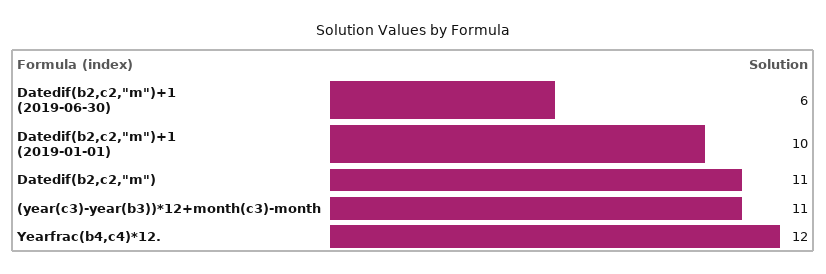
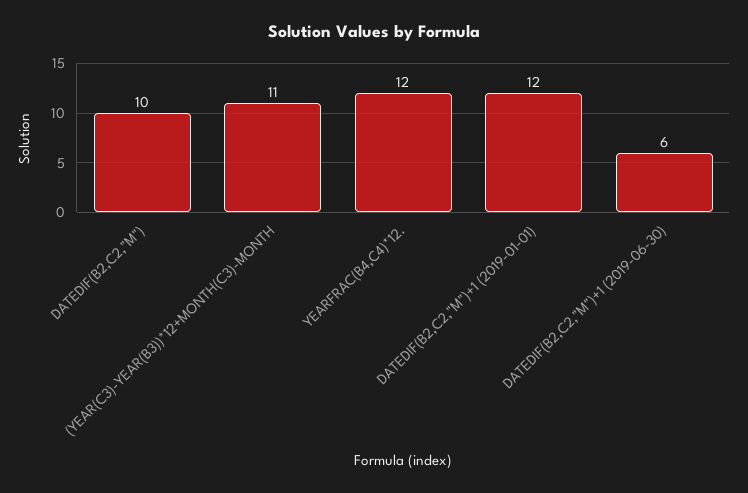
Datedif(b2,c2,"m")+1 (2019-01-01): 10 -> 12
Datedif(b2,c2,"m"): 11 -> 10

